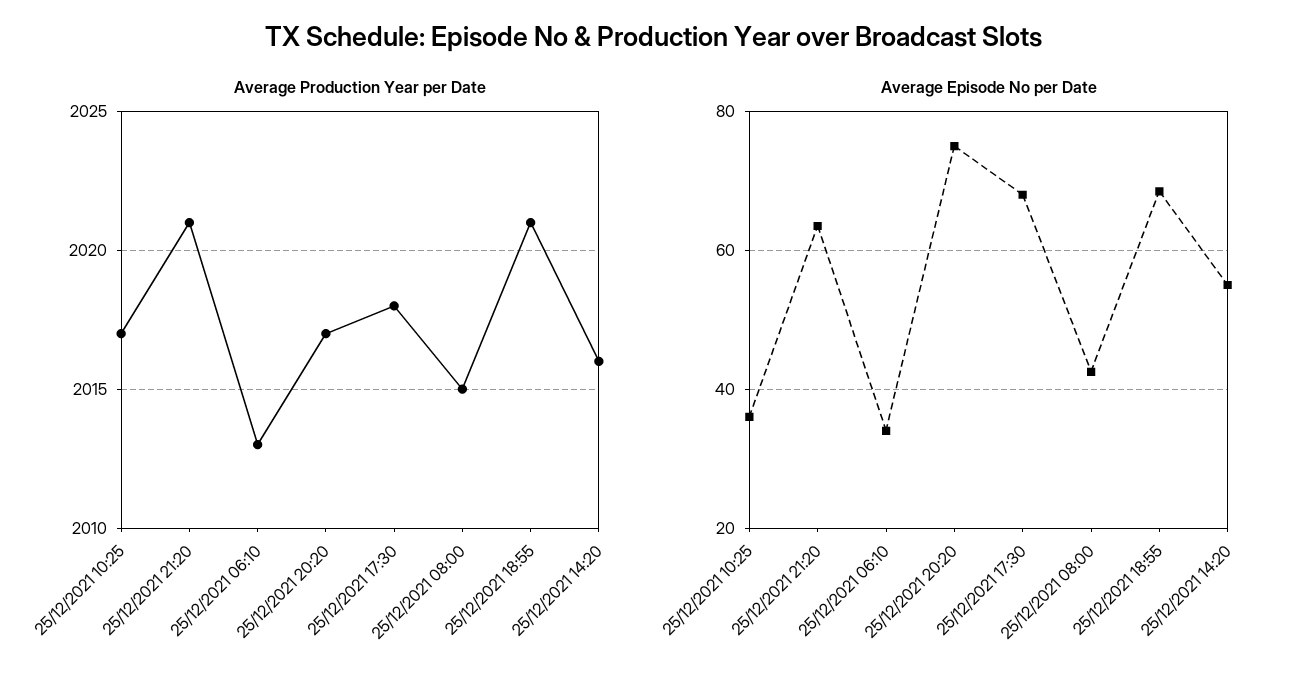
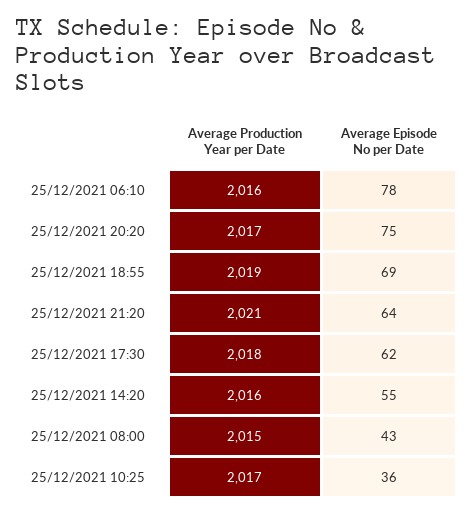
Average Production Year per Date, 25/12/2021 06:10: 2013 -> 2016
Average Production Year per Date, 25/12/2021 18:55: 2021 -> 2019
Average Episode No per Date, 25/12/2021 06:10: 34 -> 78
Average Episode No per Date, 25/12/2021 17:30: 68 -> 62

